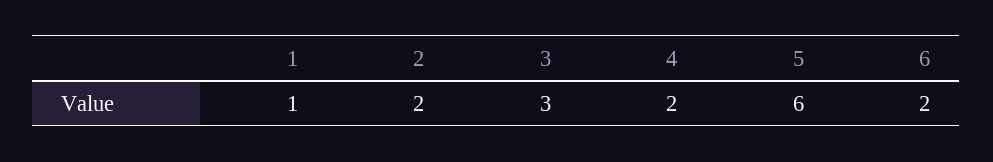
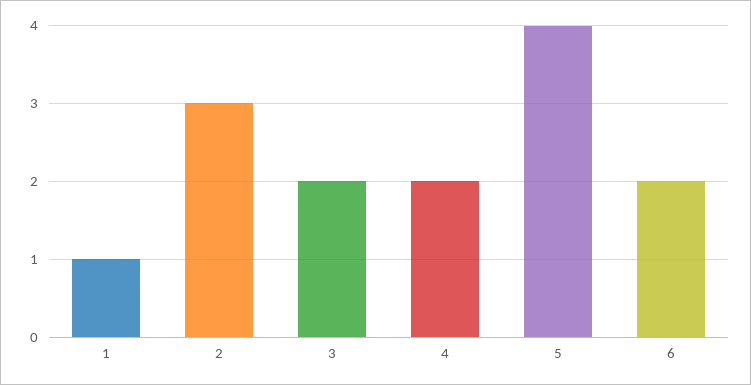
2: 2 -> 3
3: 3 -> 2
5: 6 -> 4

